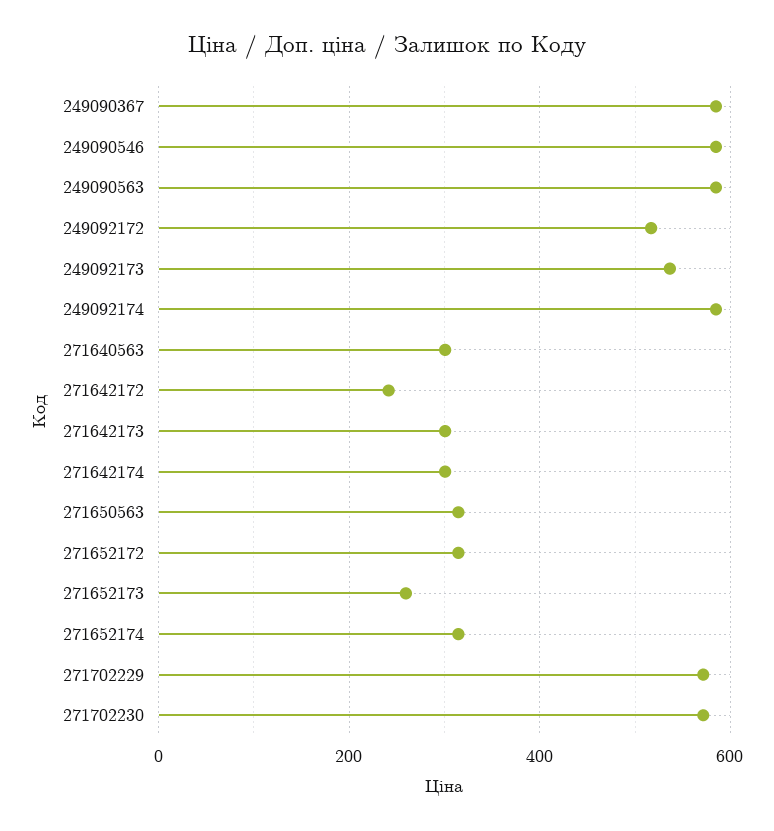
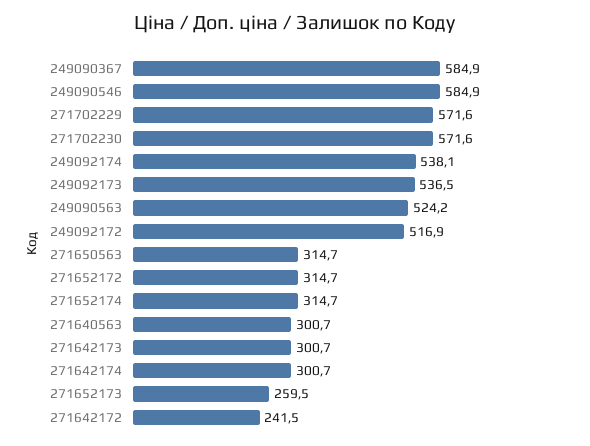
249090563: 580 -> 524.2
249092174: 580 -> 538.1

